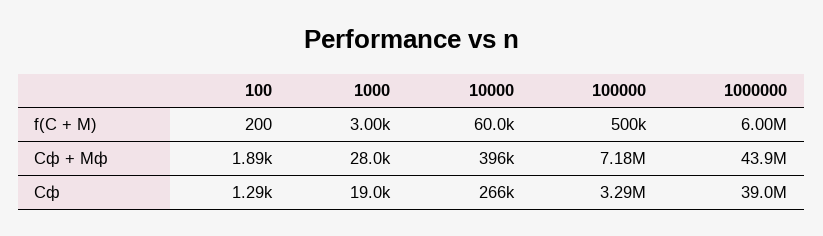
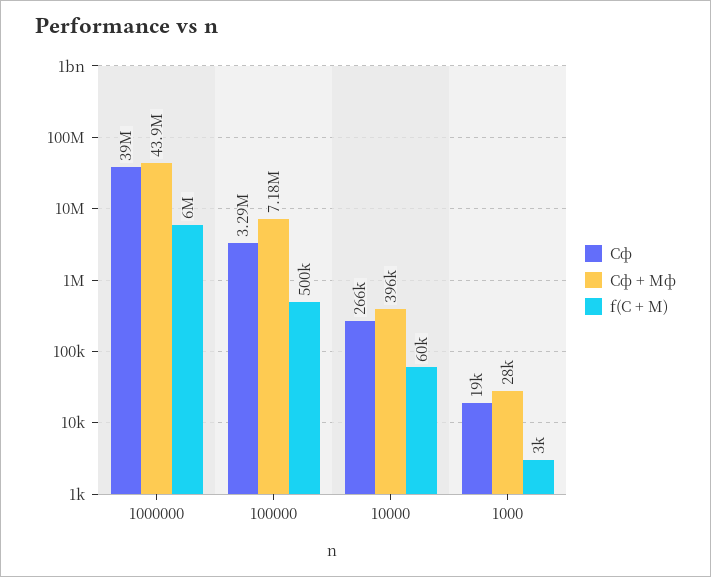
f(С + М), 100: 200 -> none
Сф + Мф, 100: 1890 -> none
Сф, 100: 1290 -> none

